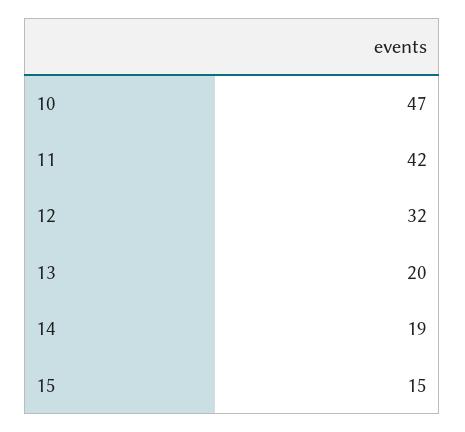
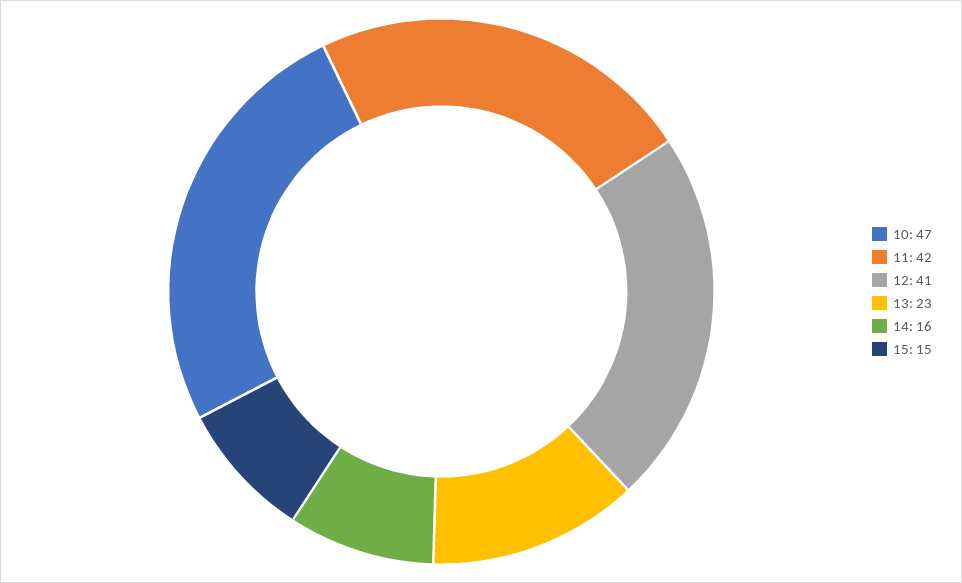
12: 32 -> 41
13: 20 -> 23
14: 19 -> 16

